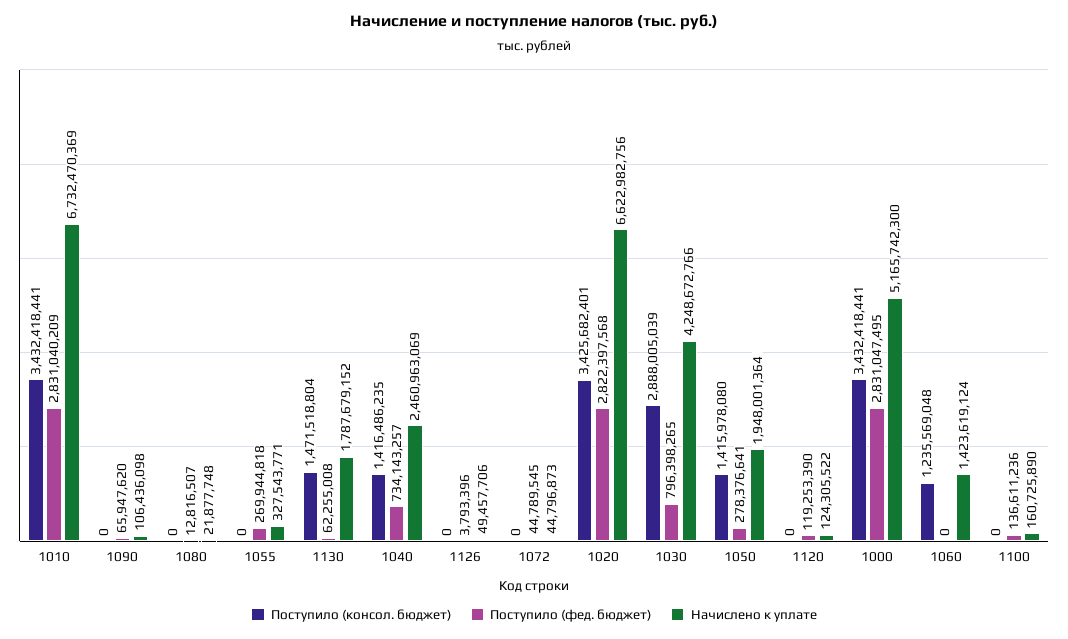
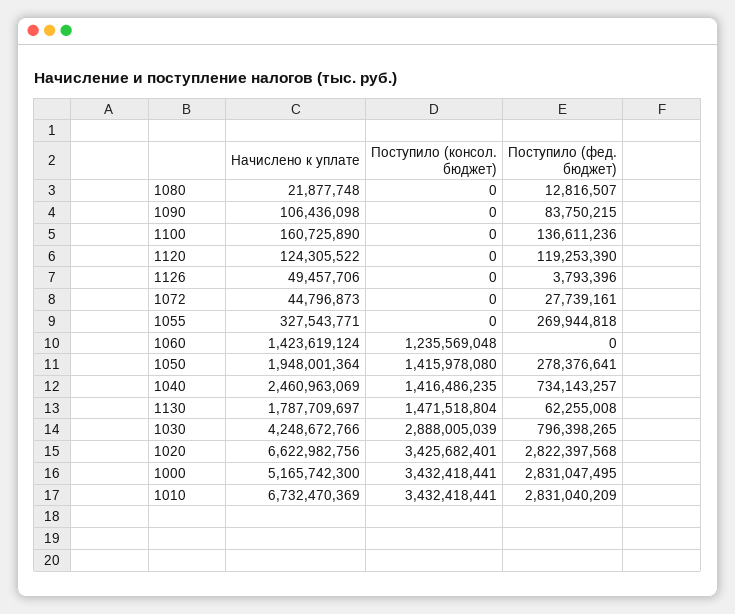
Поступило (фед. бюджет), 1090: 65947620 -> 83750215
Начислено к уплате, 1130: 1787679152 -> 1787709697
Поступило (фед. бюджет), 1072: 44789545 -> 27739161

